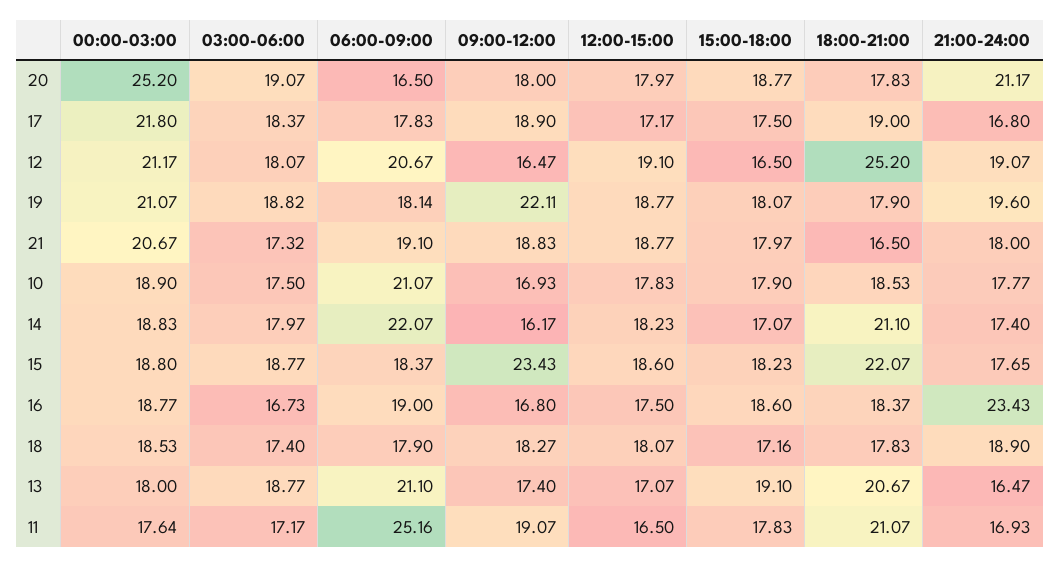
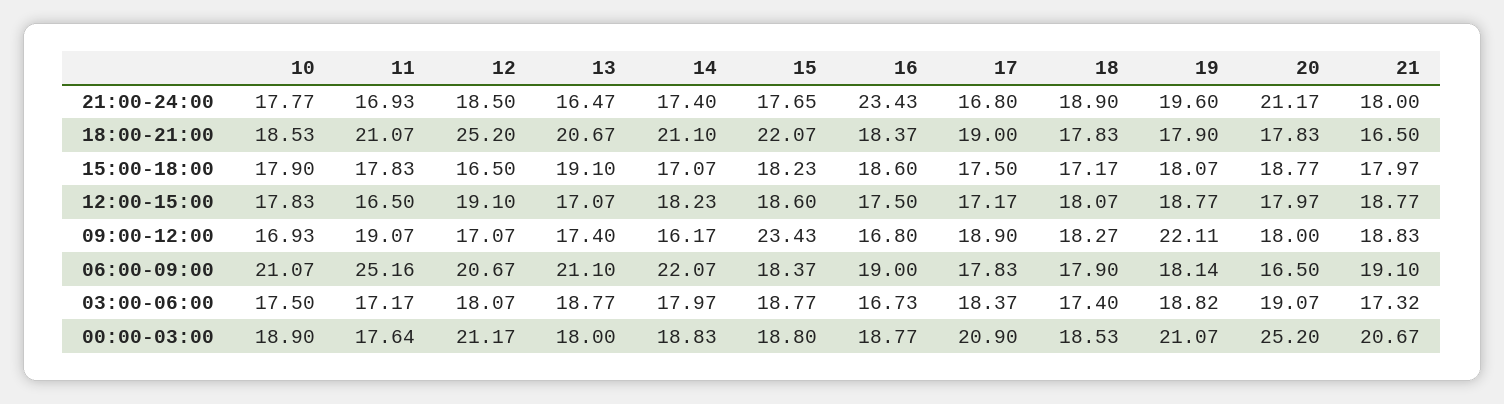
00:00-03:00, 17: 21.8 -> 20.9
09:00-12:00, 12: 16.47 -> 17.07
21:00-24:00, 12: 19.07 -> 18.5
15:00-18:00, 18: 17.16 -> 17.17

